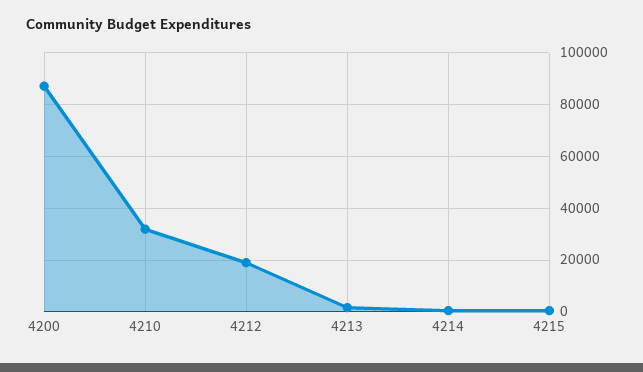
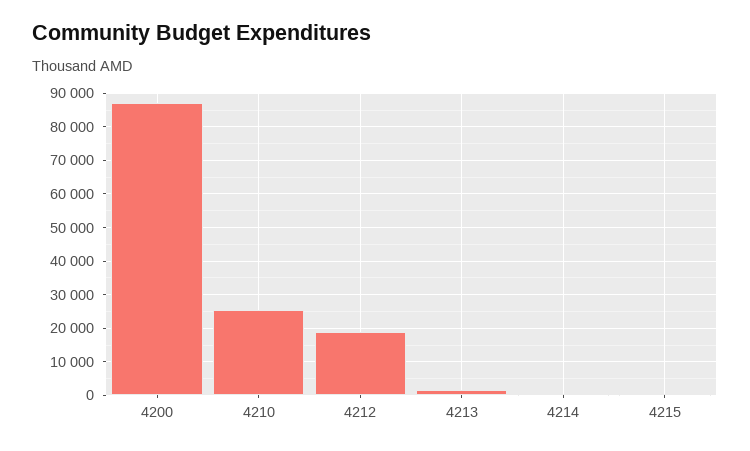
4210: 32500 -> 26000

